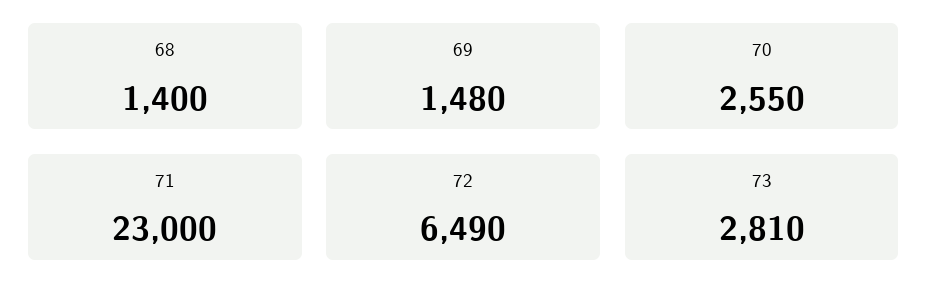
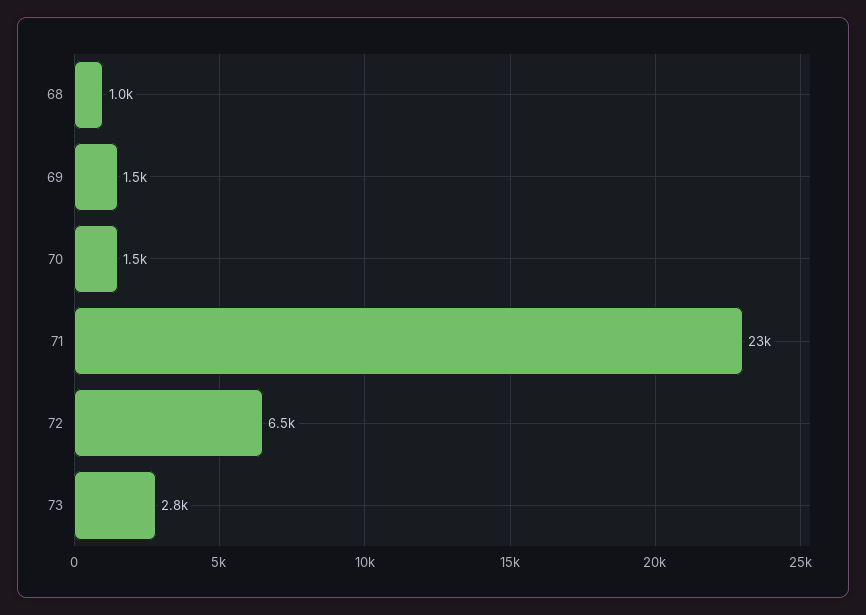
68: 1400 -> 1000
70: 2550 -> 1500

